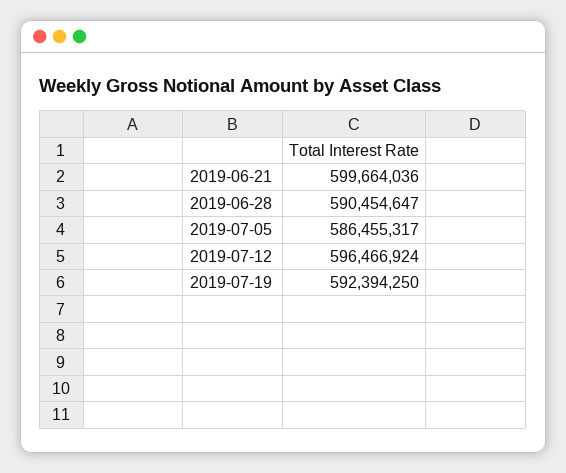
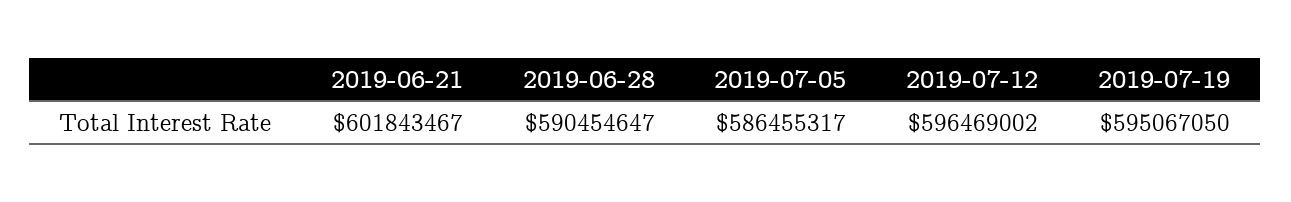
2019-06-21: 599664036 -> 601843467
2019-07-12: 596466924 -> 596469002
2019-07-19: 592394250 -> 595067050

